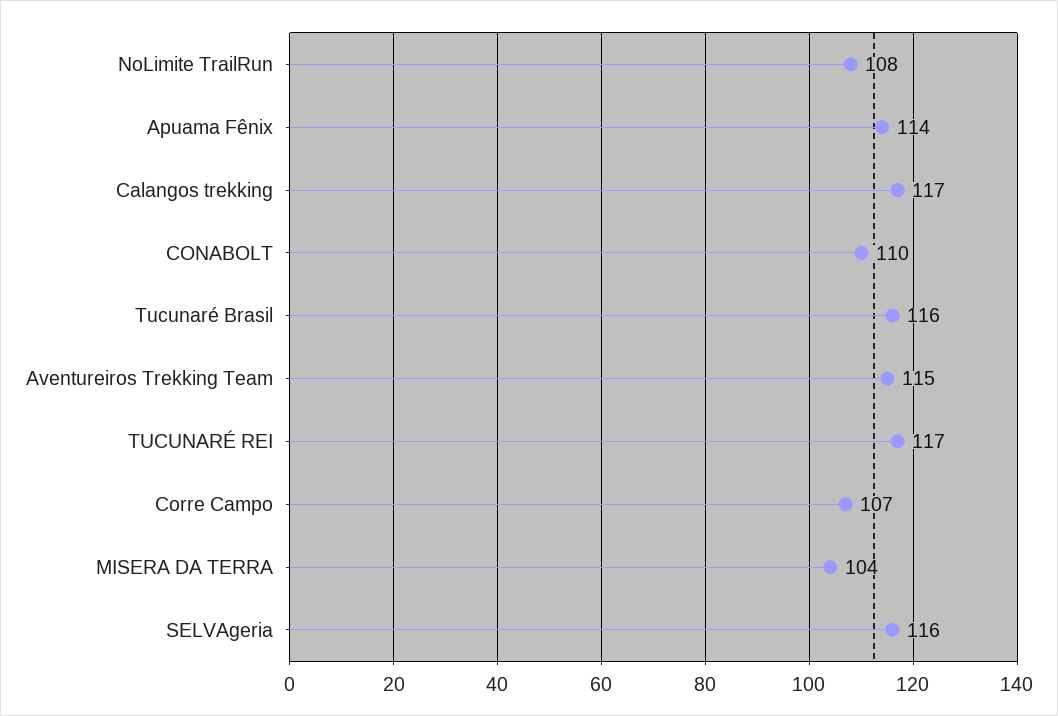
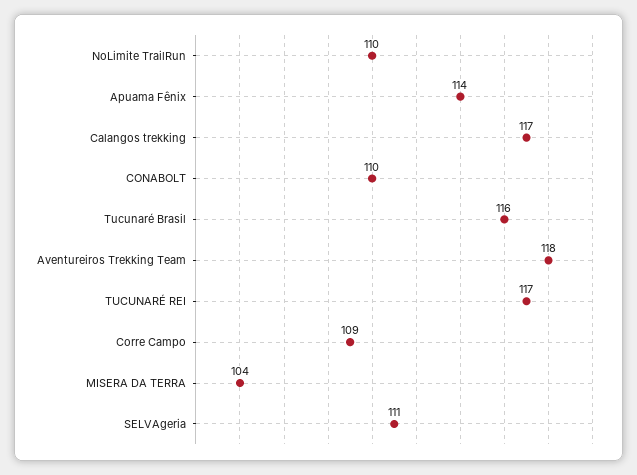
NoLimite TrailRun: 108 -> 110
Aventureiros Trekking Team: 115 -> 118
Corre Campo: 107 -> 109
SELVAgeria: 116 -> 111

